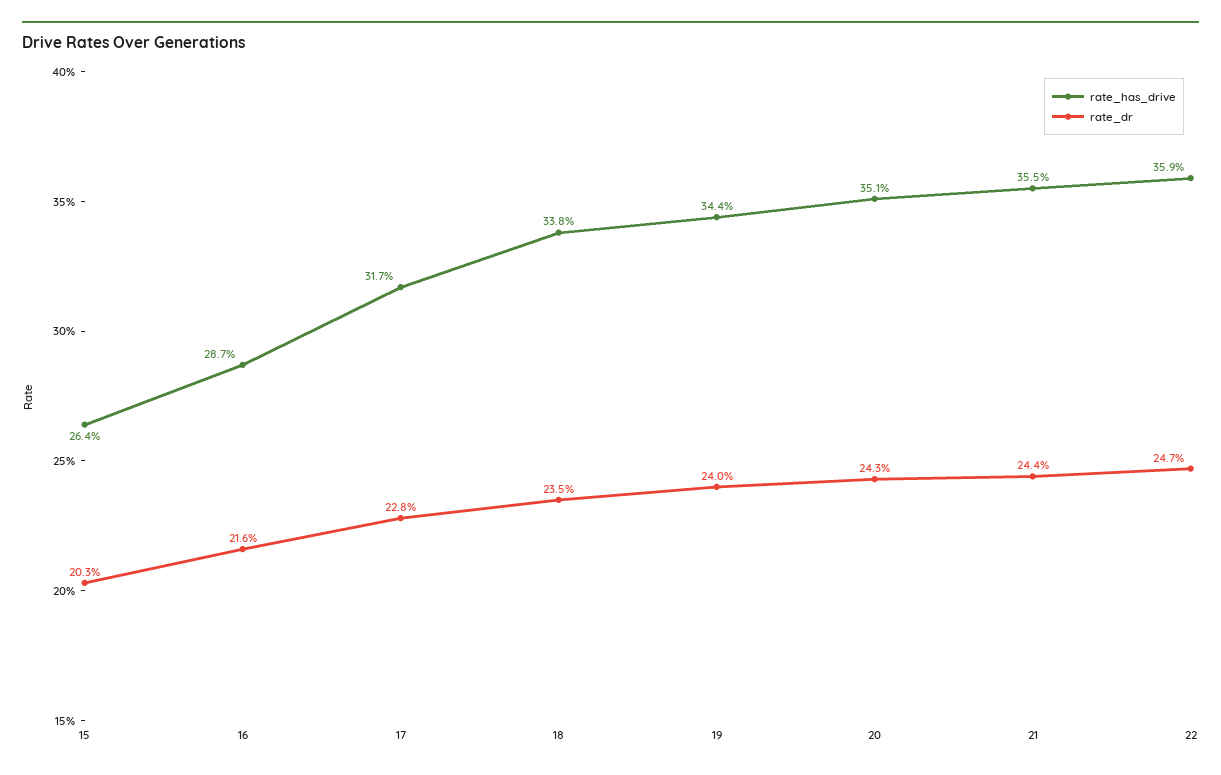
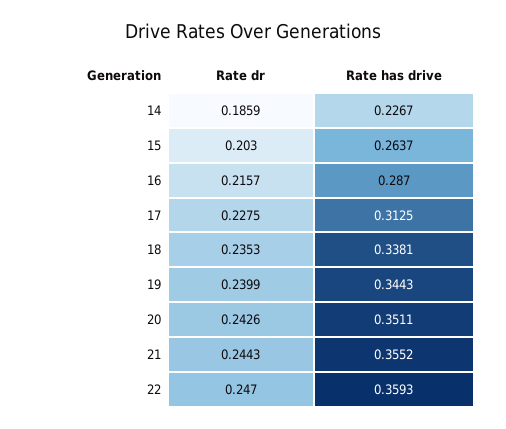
rate_has_drive, 17: 0.317 -> 0.3125
rate_dr, 14: none -> 0.1859
rate_has_drive, 14: none -> 0.2267

